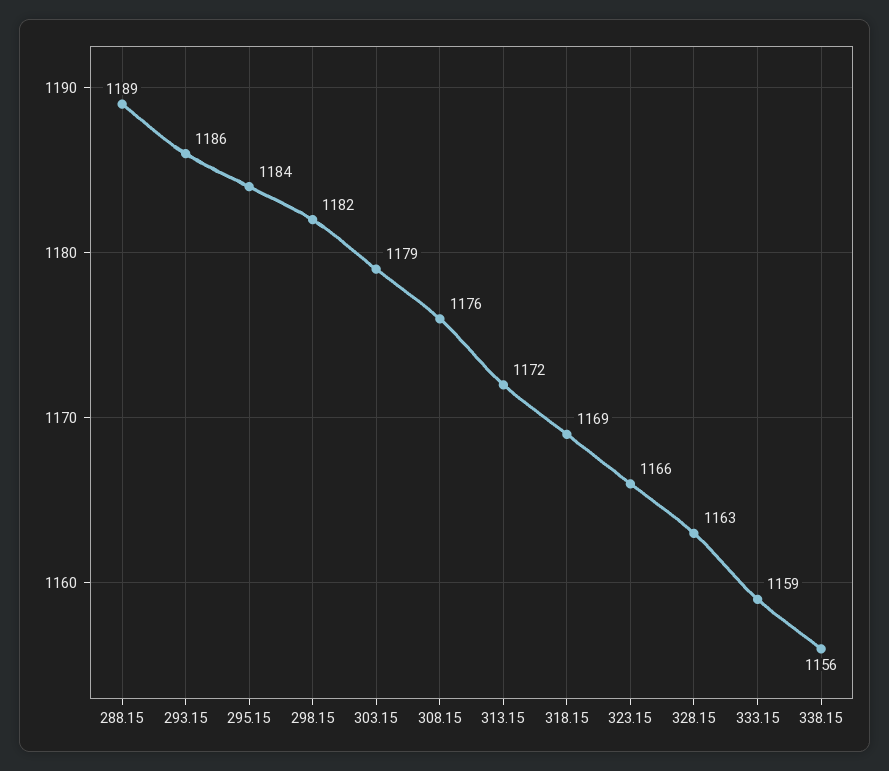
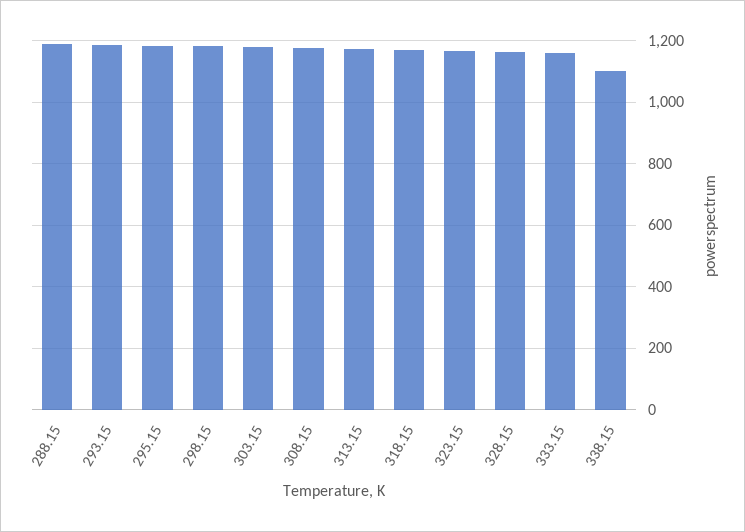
338.15: 1156 -> 1100

